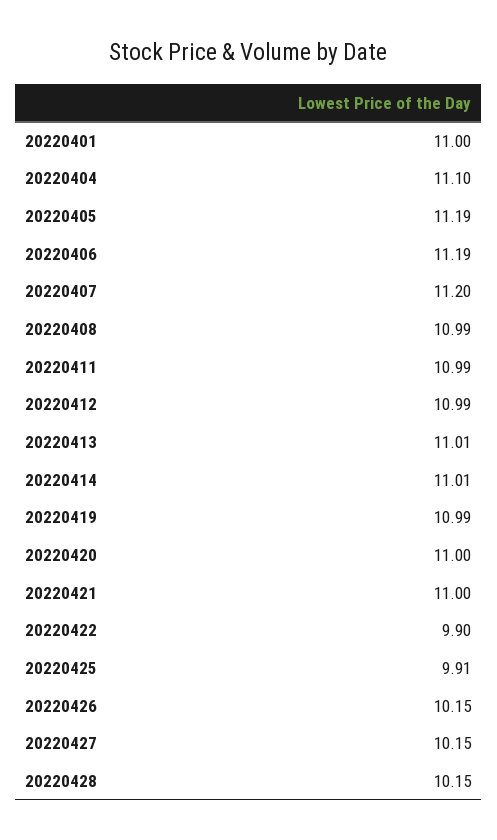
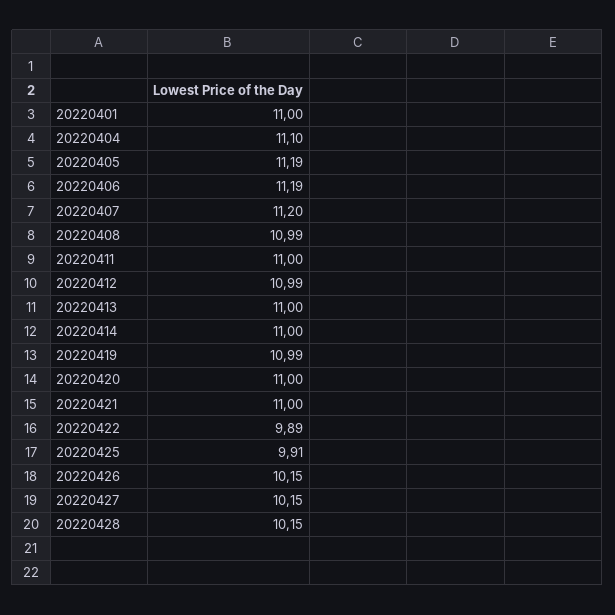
20220411: 10.99 -> 11
20220413: 11.01 -> 11
20220414: 11.01 -> 11
20220422: 9.9 -> 9.89

